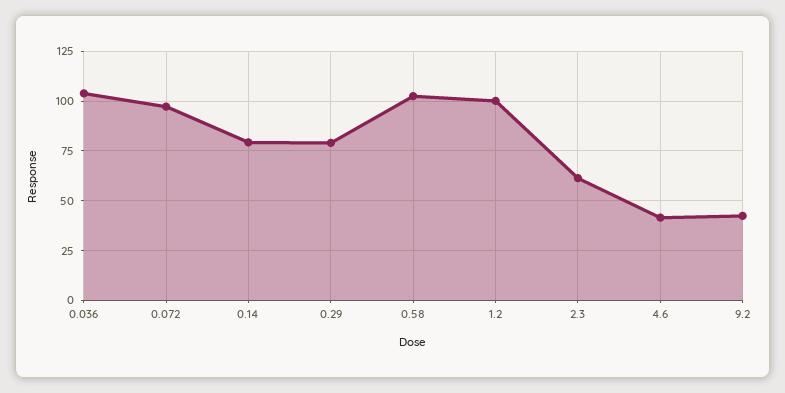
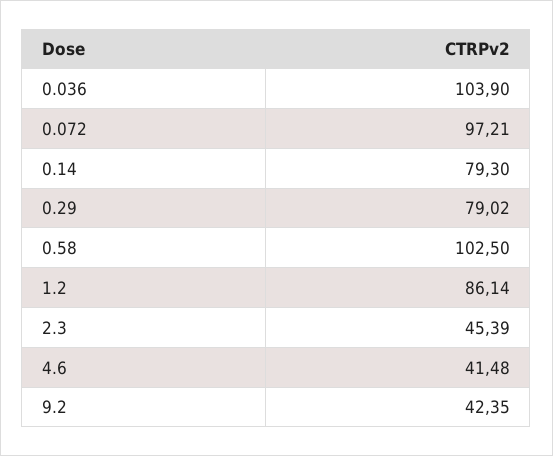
1.2: 100 -> 86.14
2.3: 60 -> 45.39

